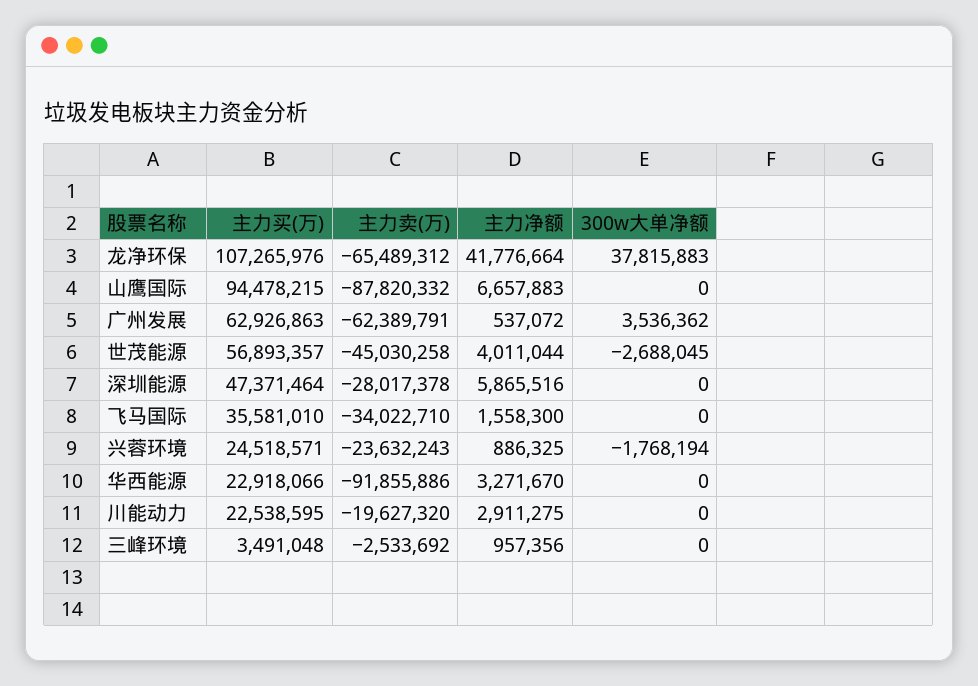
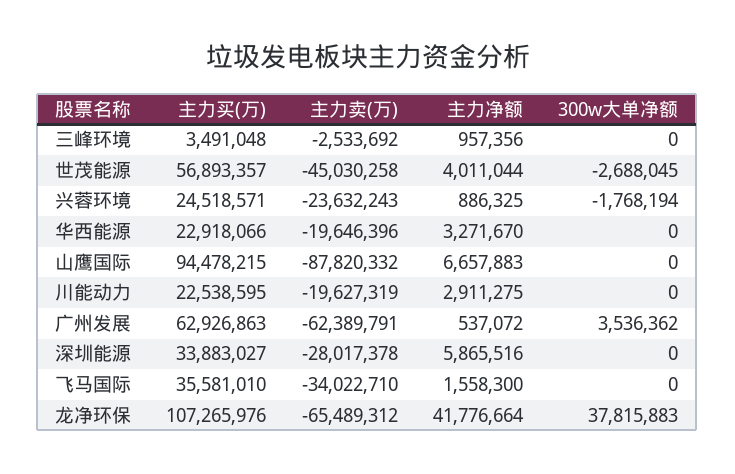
主力买(万), 深圳能源: 47371464 -> 33883027
主力卖(万), 华西能源: -91855886 -> -19646396
主力卖(万), 川能动力: -19627320 -> -19627319

